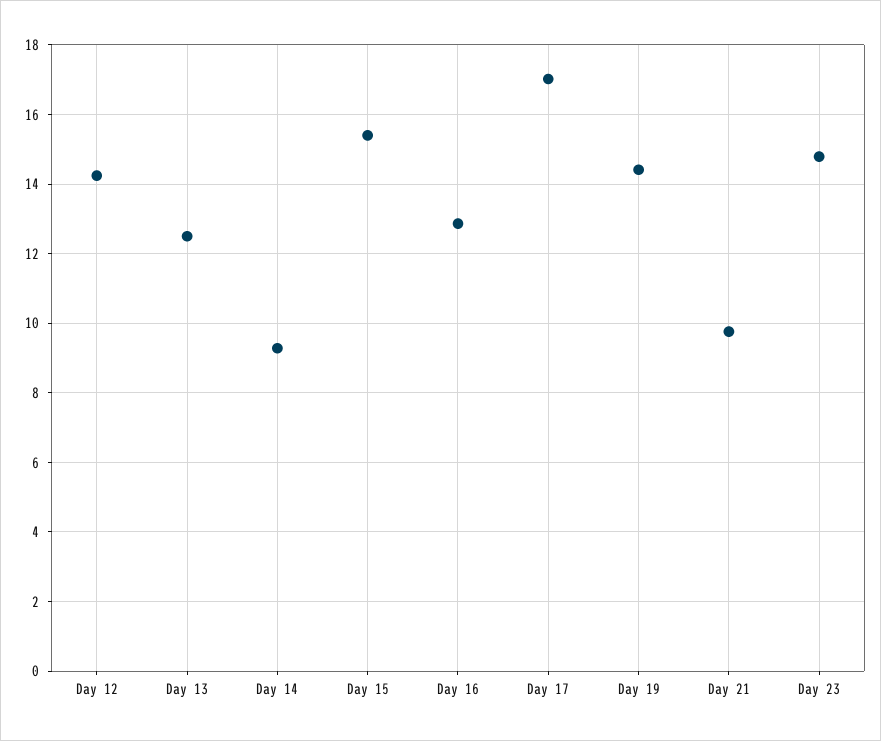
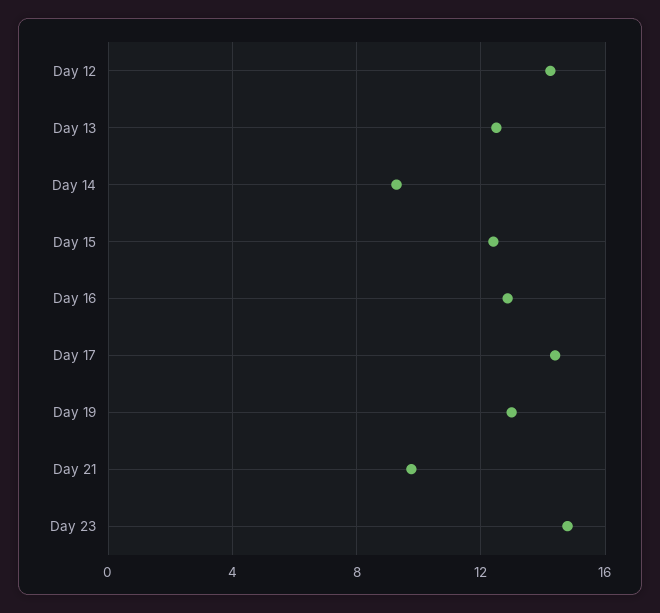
Day 15: 15.4 -> 12.5
Day 17: 17 -> 14.5
Day 19: 14.4 -> 13

